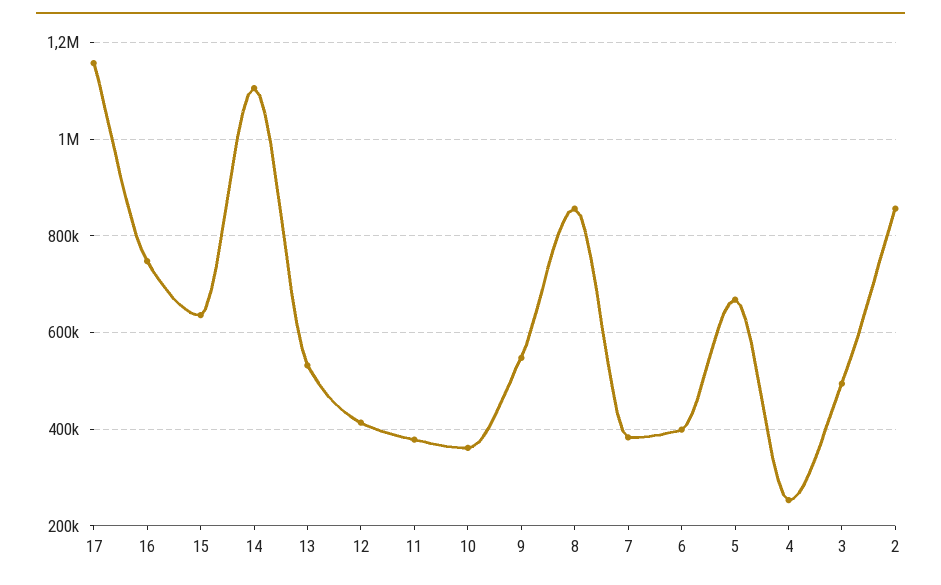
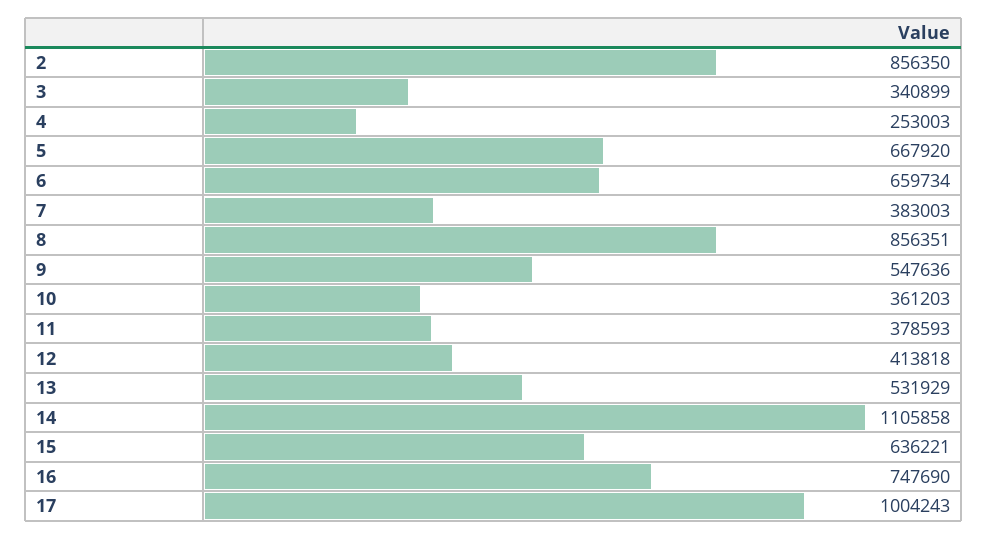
17: 1160000 -> 1004243
6: 400000 -> 659734
3: 500000 -> 340899

